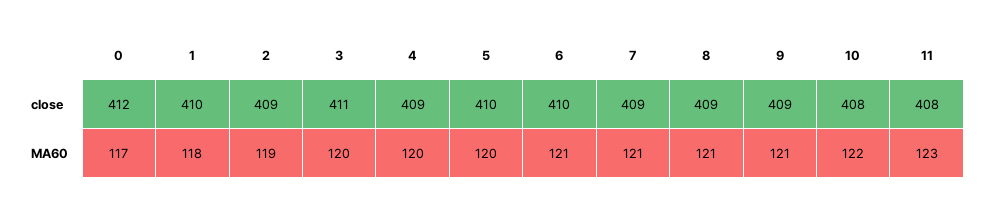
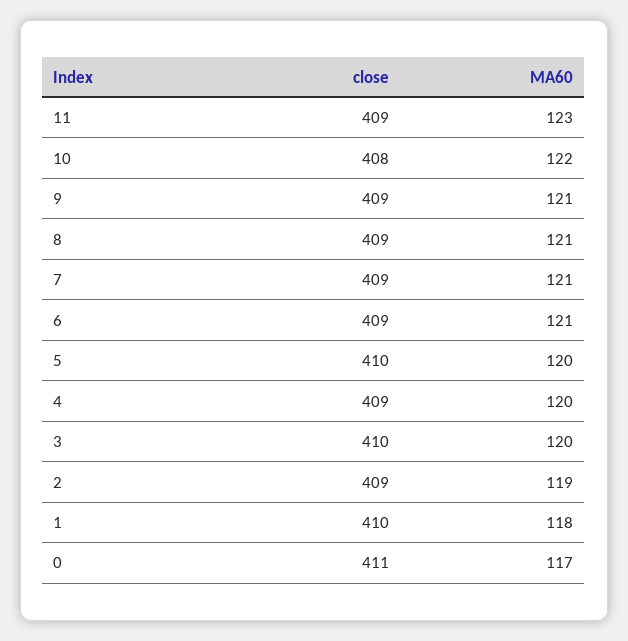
0, close: 412 -> 411
3, close: 411 -> 410
6, close: 410 -> 409
11, close: 408 -> 409

